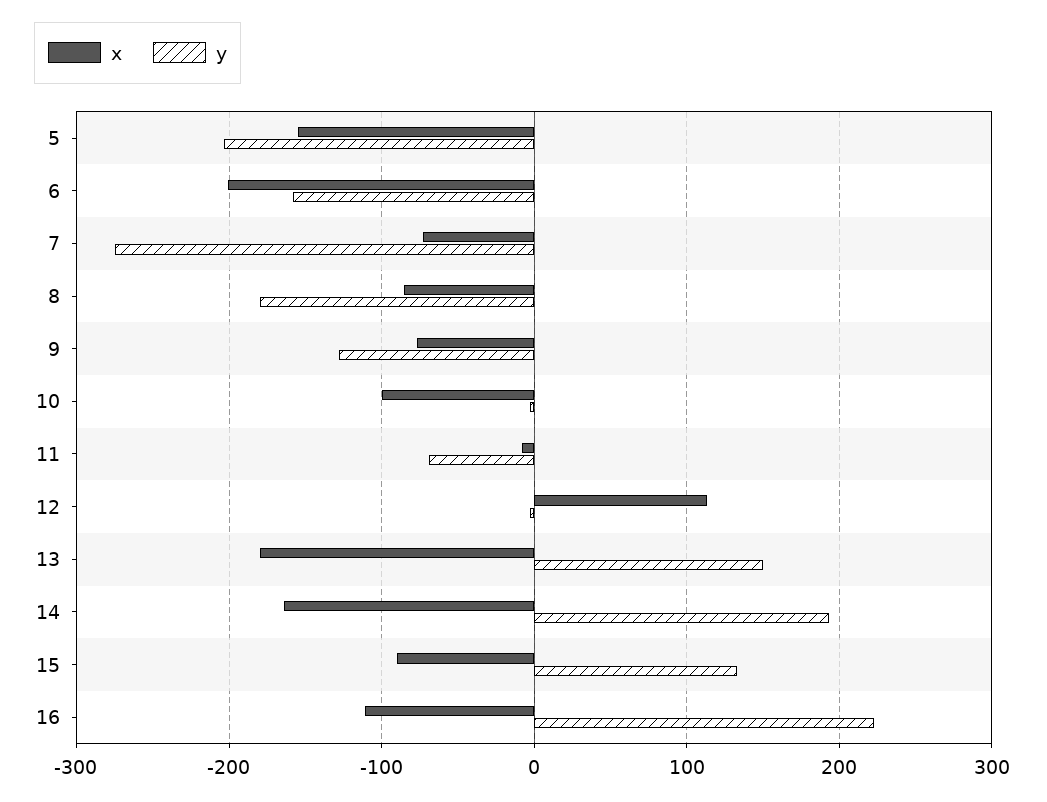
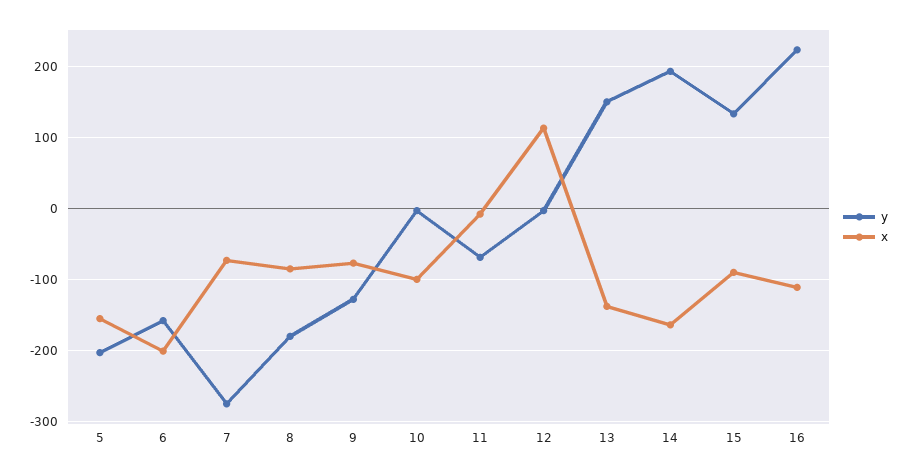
x, 13: -180 -> -140

